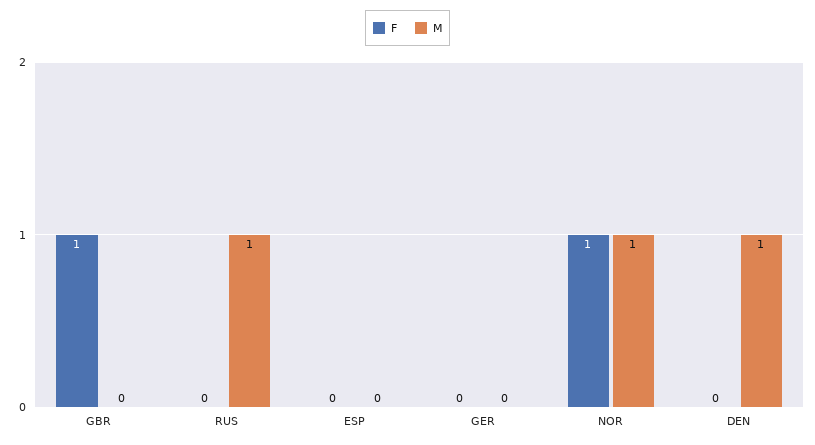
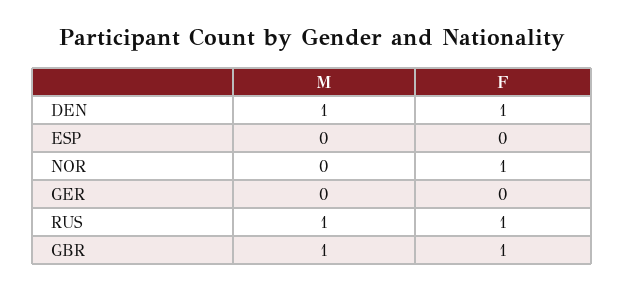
M, GBR: 0 -> 1
F, RUS: 0 -> 1
M, NOR: 1 -> 0
F, DEN: 0 -> 1

